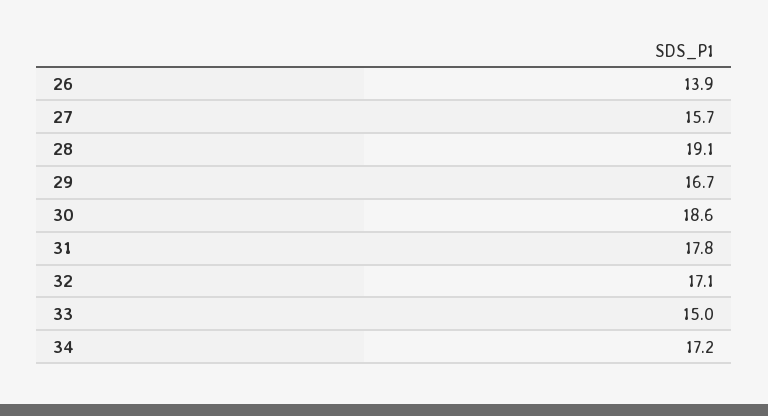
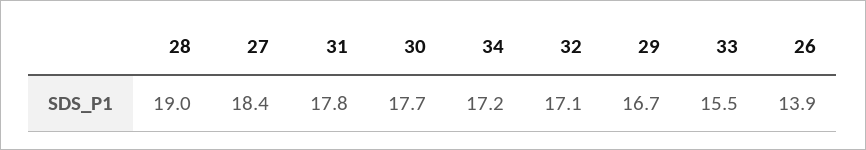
27: 15.7 -> 18.4
28: 19.1 -> 19
30: 18.6 -> 17.7
33: 15 -> 15.5

